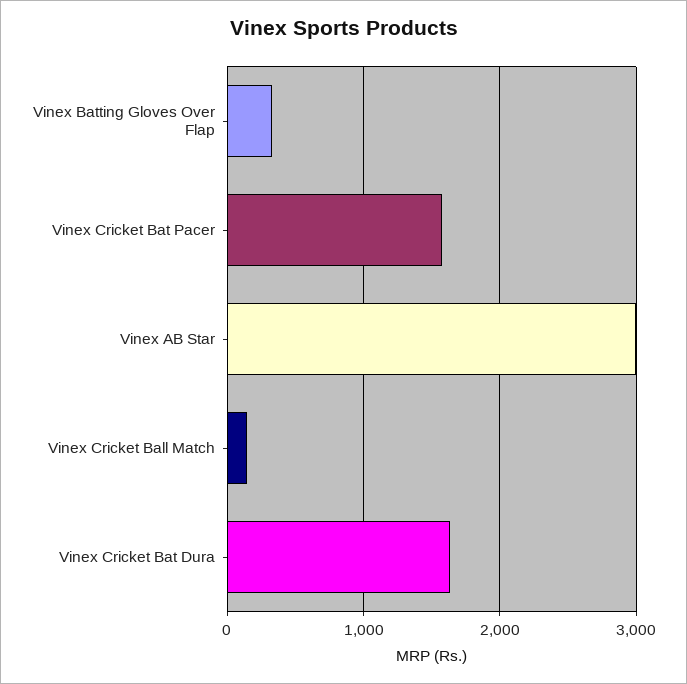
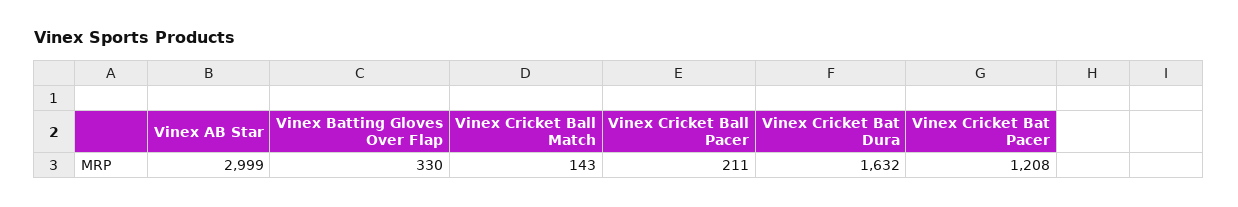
Vinex Cricket Bat Pacer: 1600 -> 1208
Vinex Cricket Ball Pacer: none -> 211

